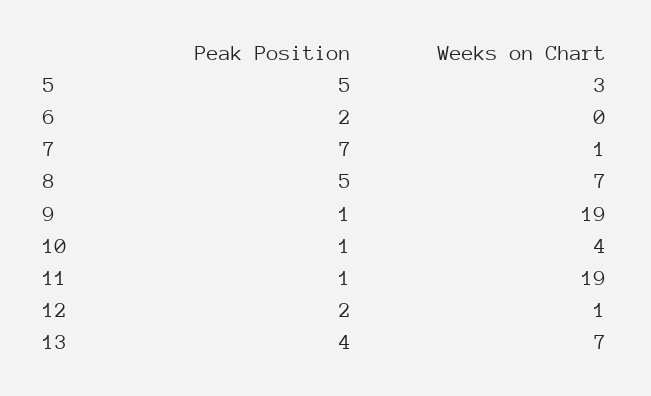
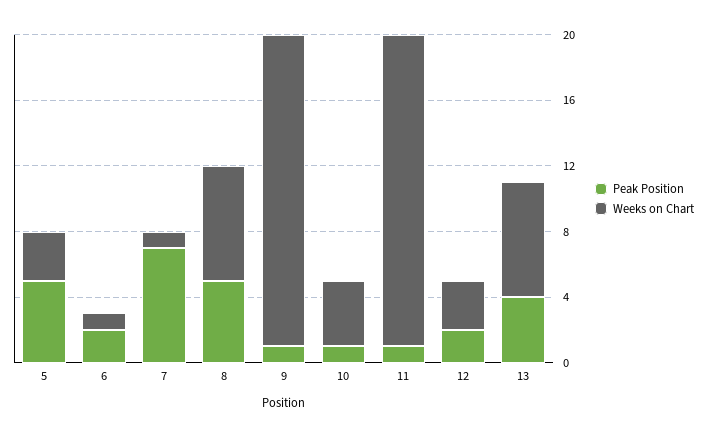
Weeks on Chart, 6: 0 -> 1
Weeks on Chart, 12: 1 -> 3

